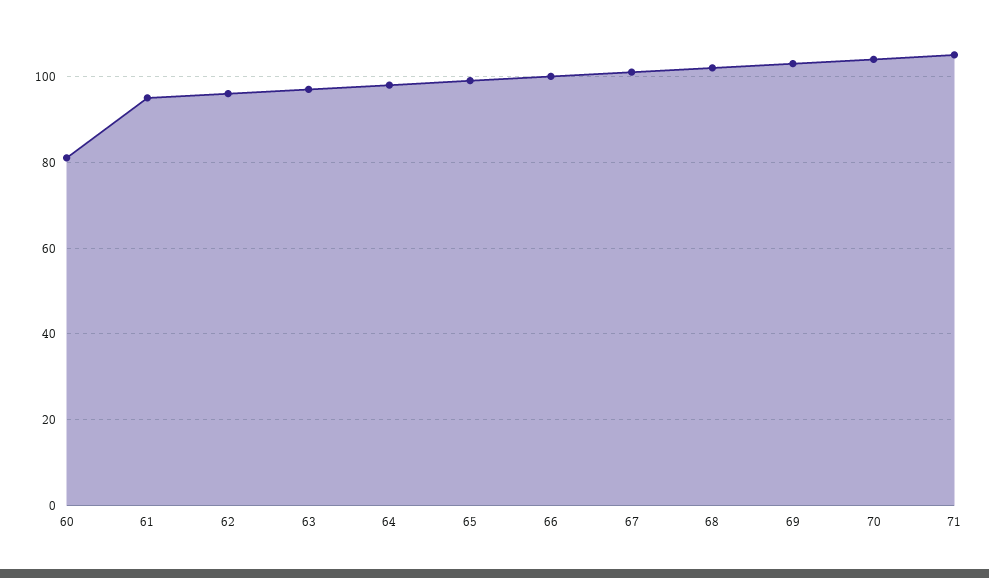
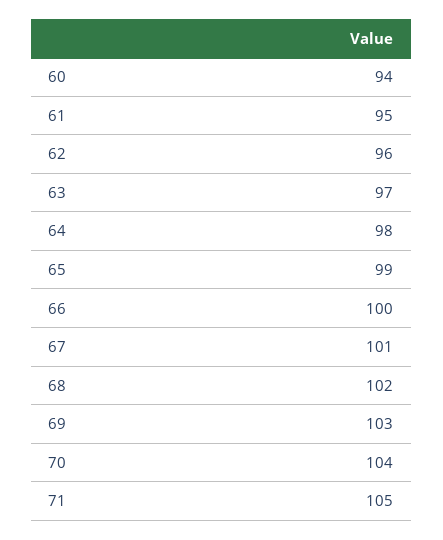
60: 80 -> 94

